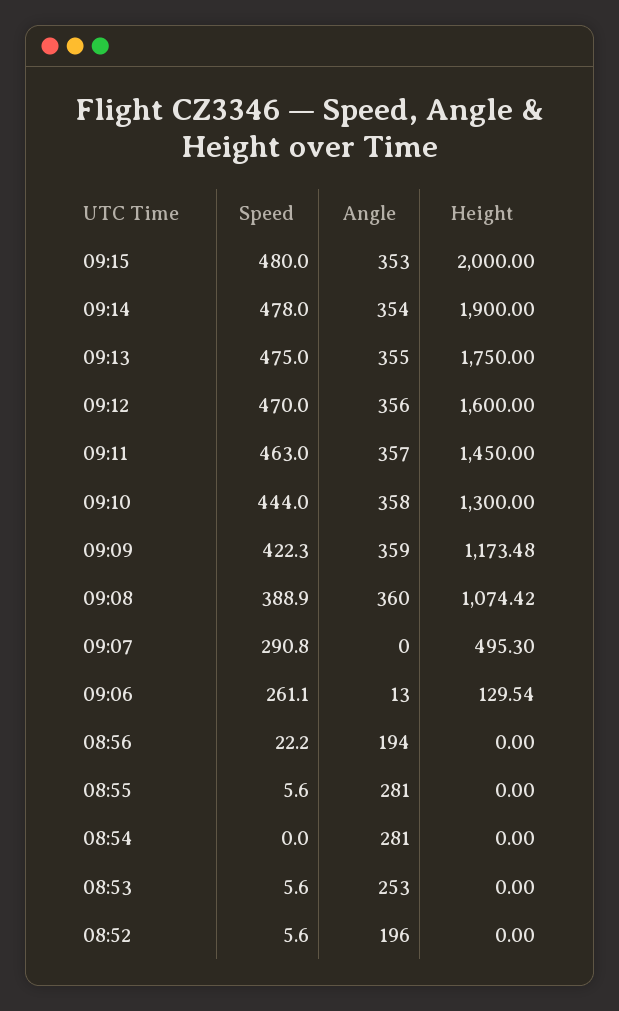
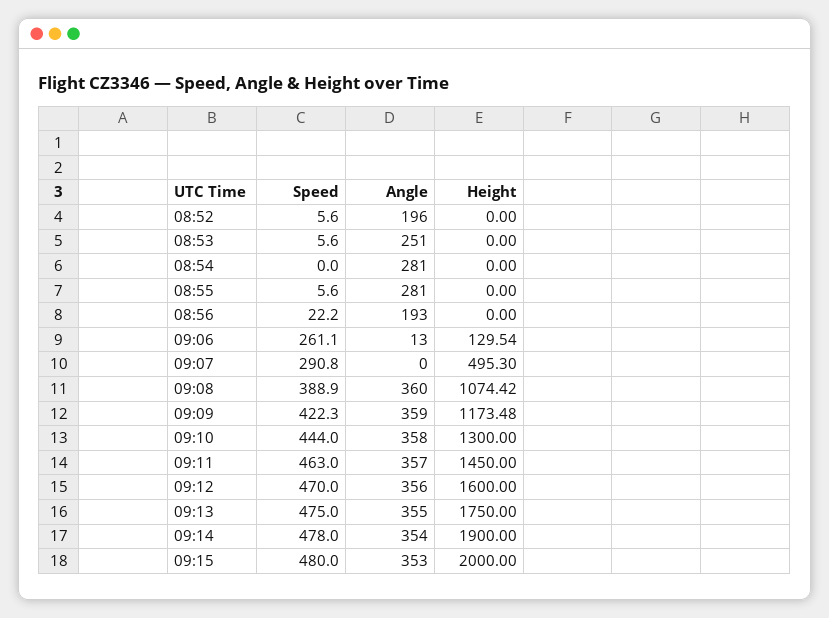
Angle, 08:56: 194 -> 193
Angle, 08:53: 253 -> 251

